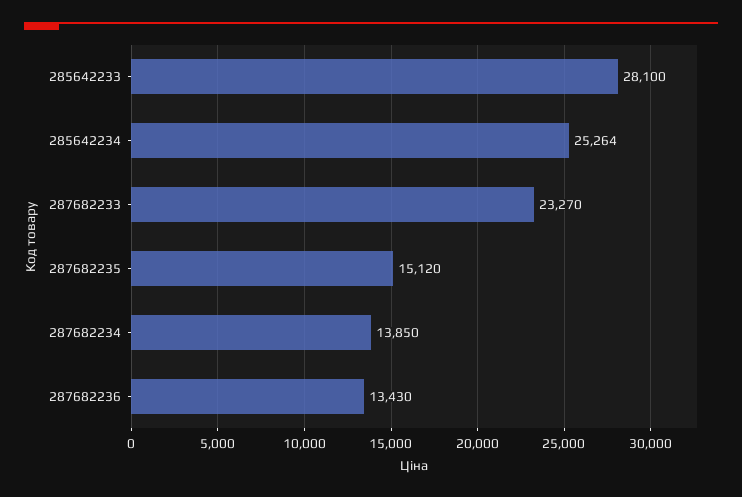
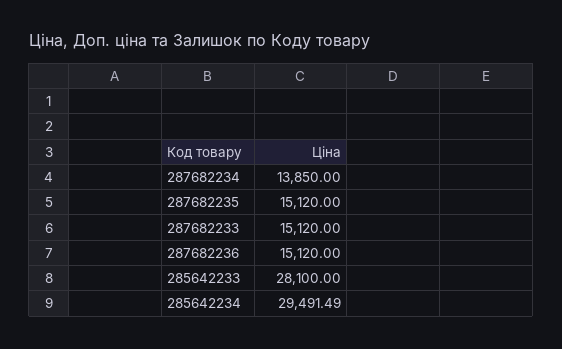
285642234: 25264 -> 29491.49
287682233: 23270 -> 15120
287682236: 13430 -> 15120

